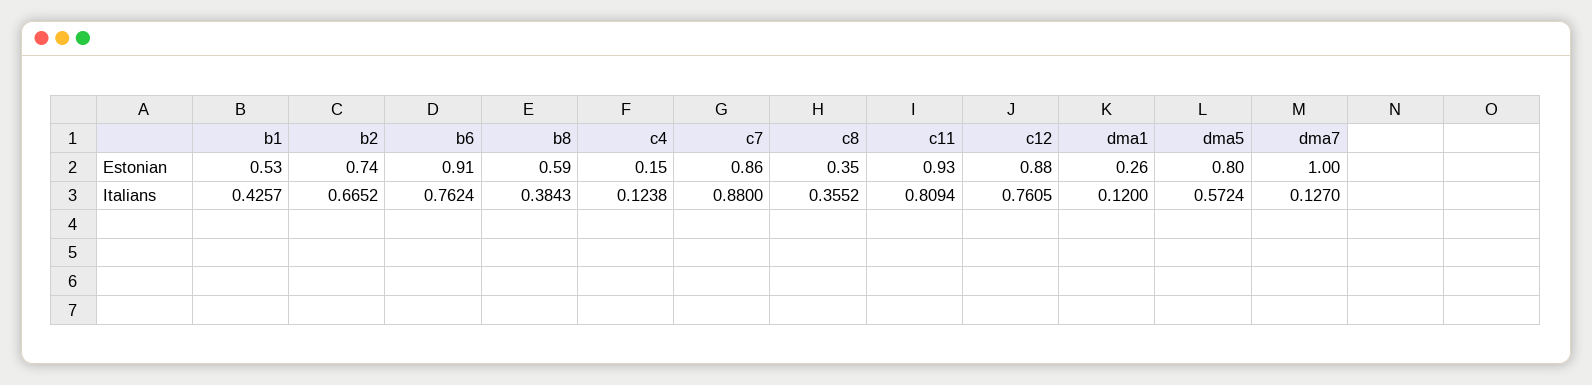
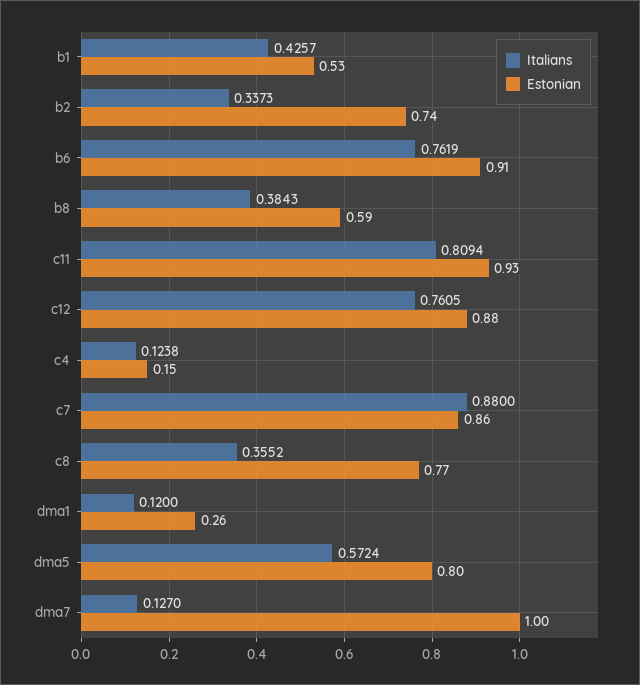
Estonian, c8: 0.35 -> 0.77
Italians, b2: 0.6652 -> 0.3373
Italians, b6: 0.7624 -> 0.7619

